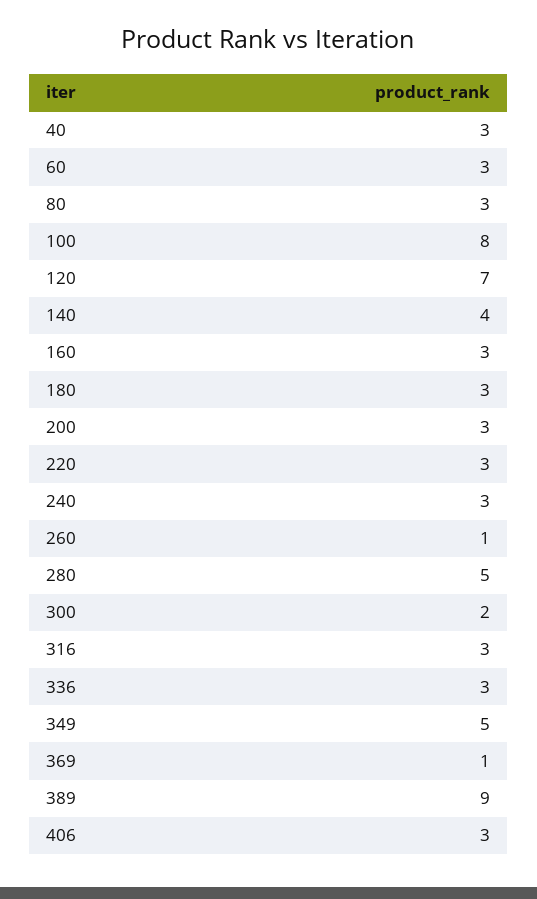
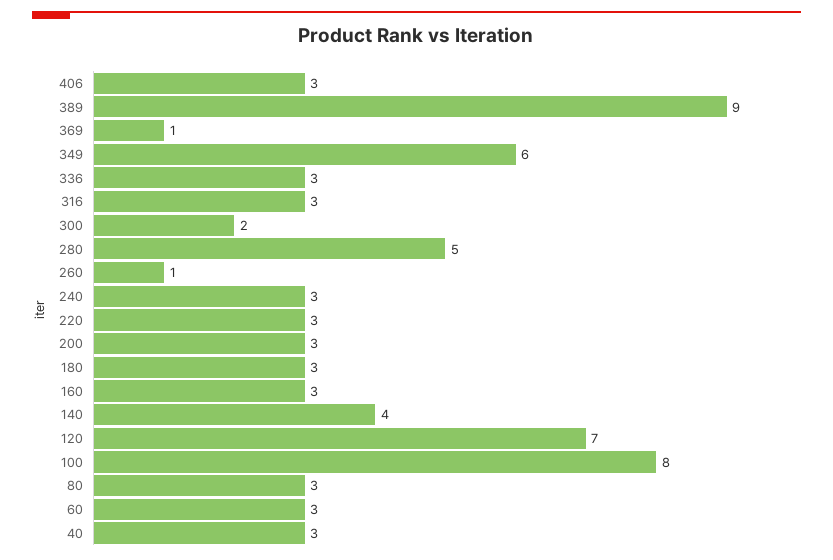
349: 5 -> 6

